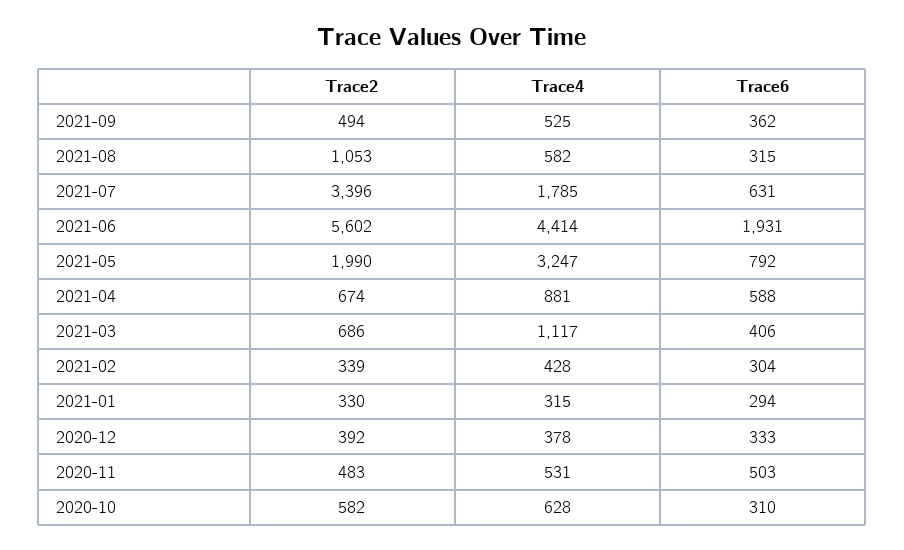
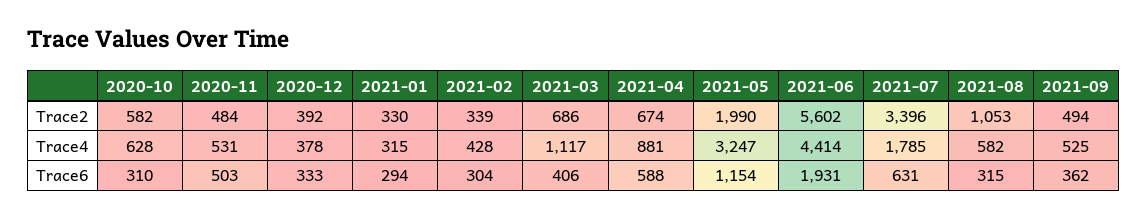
Trace6, 2021-05: 792 -> 1154
Trace2, 2020-11: 483 -> 484

